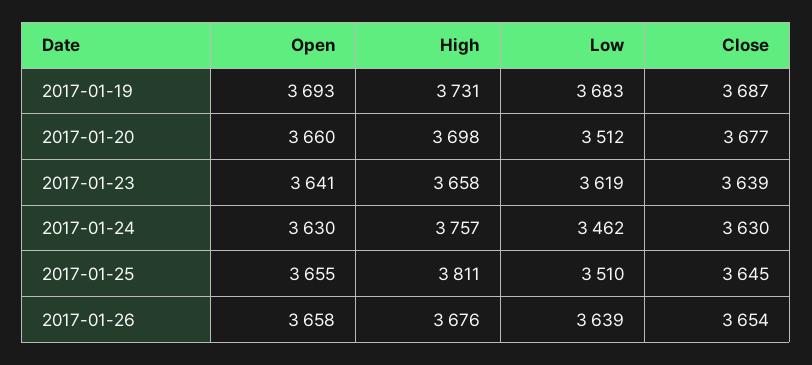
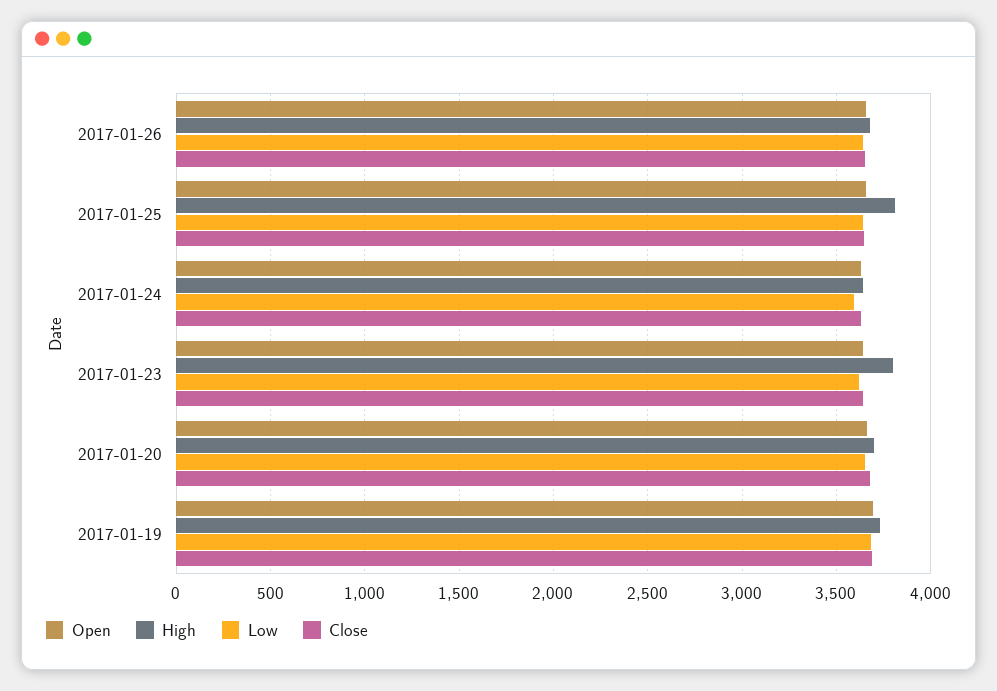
Low, 2017-01-20: 3512 -> 3650
High, 2017-01-23: 3658 -> 3800
High, 2017-01-24: 3757 -> 3650
Low, 2017-01-24: 3462 -> 3600
Low, 2017-01-25: 3510 -> 3650

